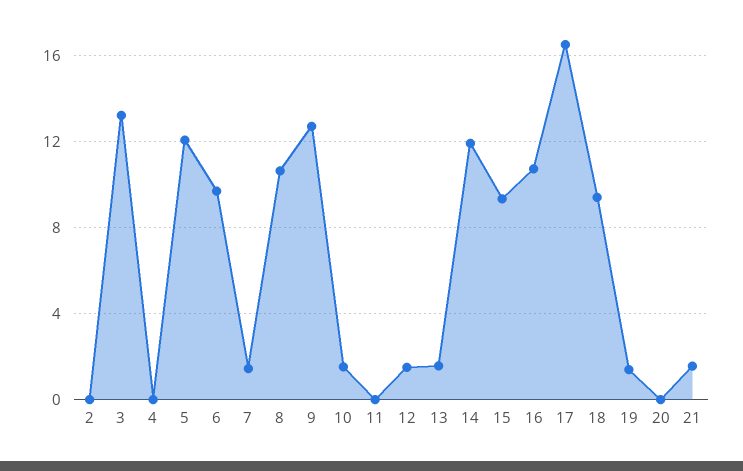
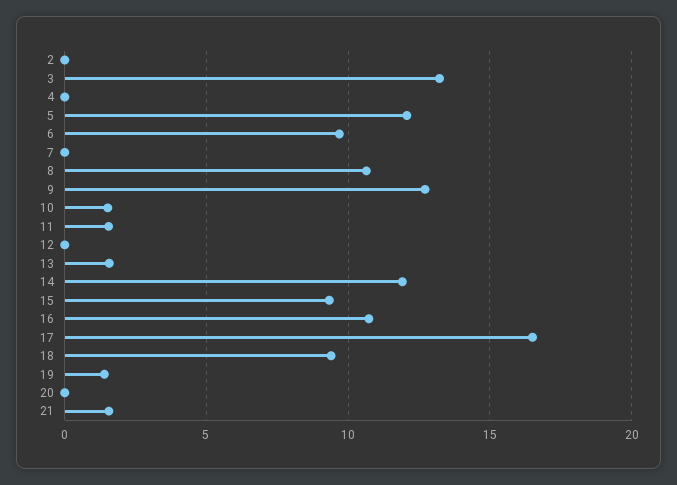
7: 1.5 -> 0
11: 0 -> 1.5
12: 1.5 -> 0

